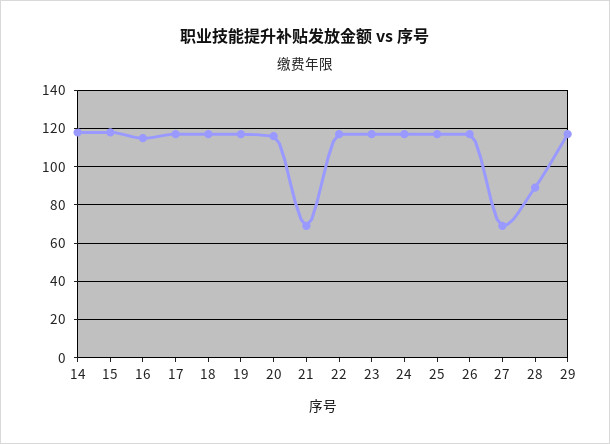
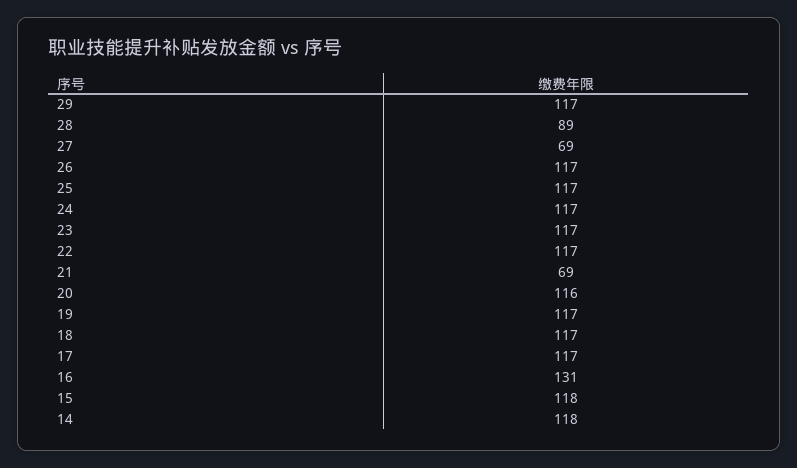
16: 115 -> 131

